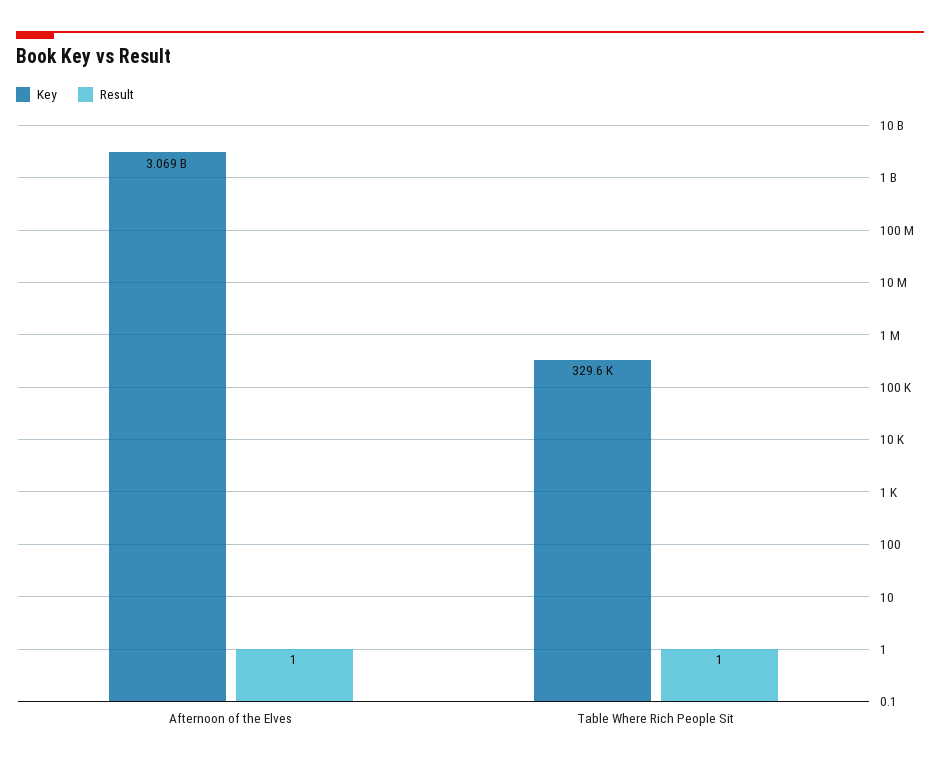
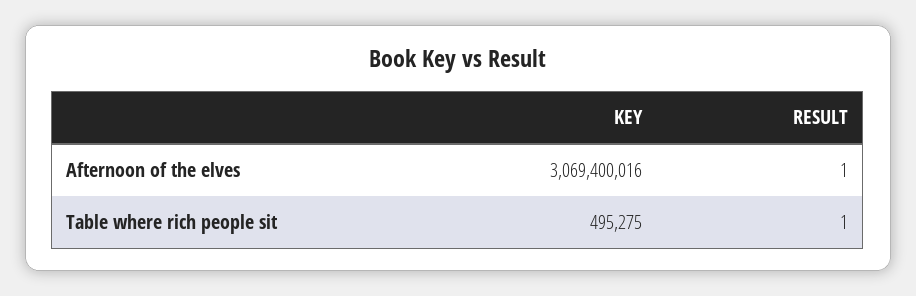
Key, Table Where Rich People Sit: 329600 -> 495275

